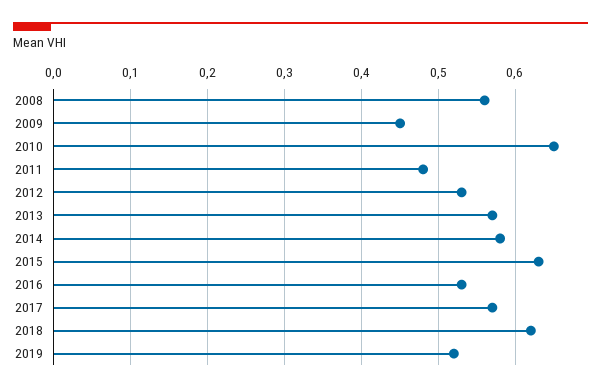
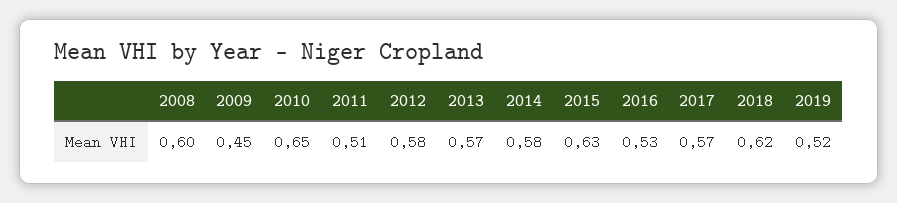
2008: 0.56 -> 0.6
2011: 0.48 -> 0.51
2012: 0.53 -> 0.58

